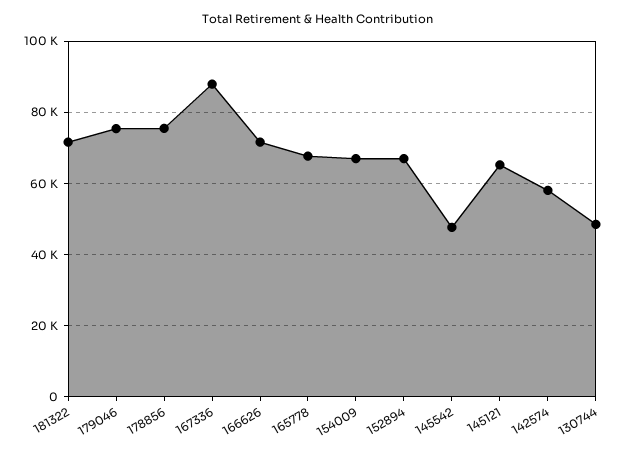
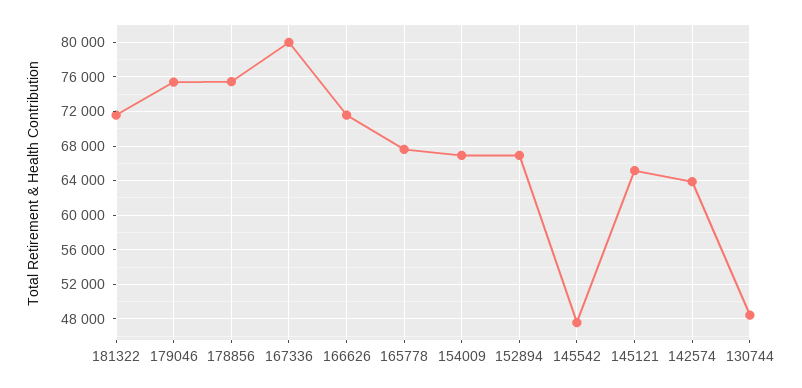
167336: 88000 -> 80000
142574: 58000 -> 64000

